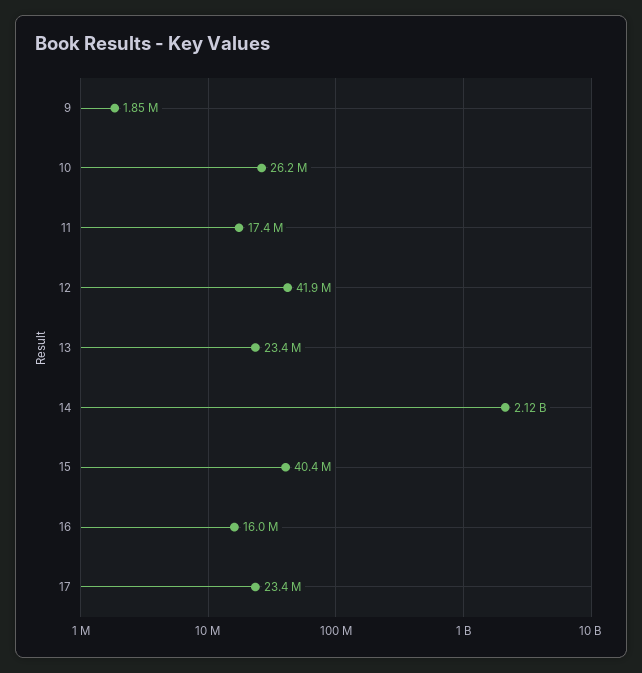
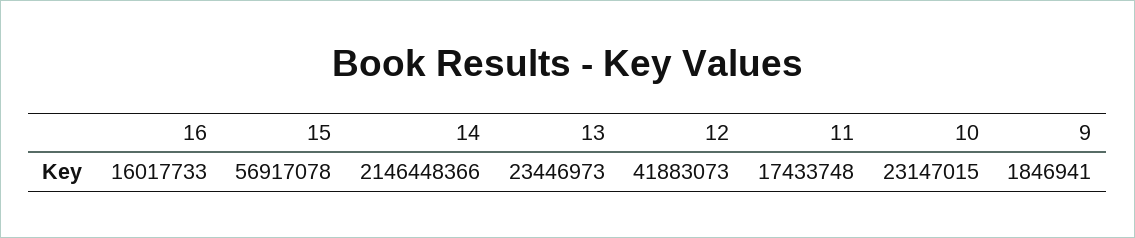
10: 26200000 -> 23147015
14: 2120000000 -> 2146448366
15: 40400000 -> 56917078
17: 23400000 -> none

